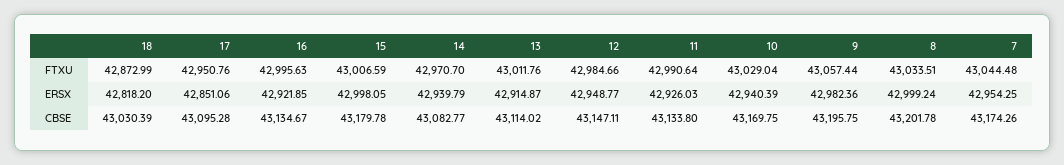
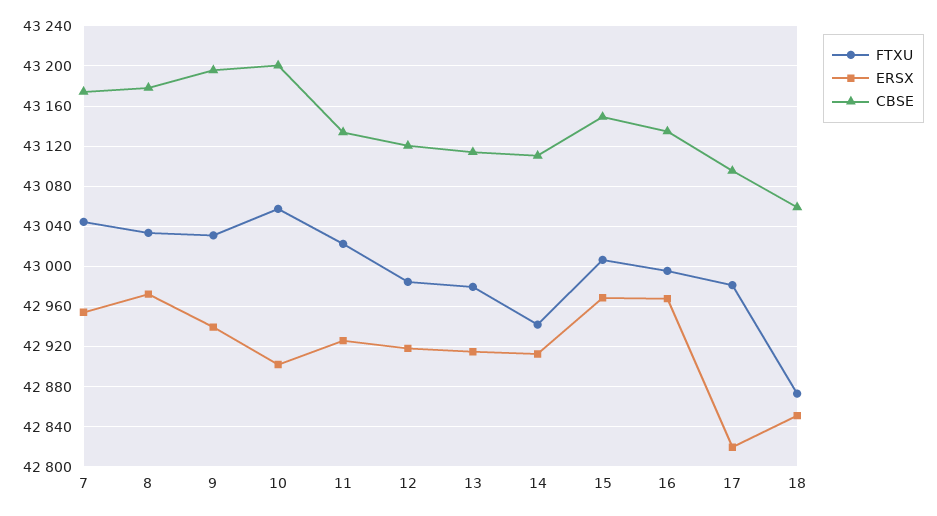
FTXU, 17: 42950.76 -> 42980
FTXU, 14: 42970.7 -> 42940
FTXU, 13: 43011.76 -> 42980
FTXU, 11: 42990.64 -> 43020
FTXU, 10: 43029.04 -> 43060
FTXU, 9: 43057.44 -> 43030
ERSX, 18: 42818.2 -> 42850
ERSX, 17: 42851.06 -> 42820
ERSX, 16: 42921.85 -> 42970
ERSX, 15: 42998.05 -> 42970
ERSX, 14: 42939.79 -> 42910
ERSX, 12: 42948.77 -> 42920
ERSX, 10: 42940.39 -> 42900
ERSX, 9: 42982.36 -> 42940
ERSX, 8: 42999.24 -> 42970
CBSE, 18: 43030.39 -> 43060
CBSE, 15: 43179.78 -> 43150
CBSE, 14: 43082.77 -> 43110
CBSE, 12: 43147.11 -> 43120
CBSE, 10: 43169.75 -> 43200
CBSE, 8: 43201.78 -> 43180

